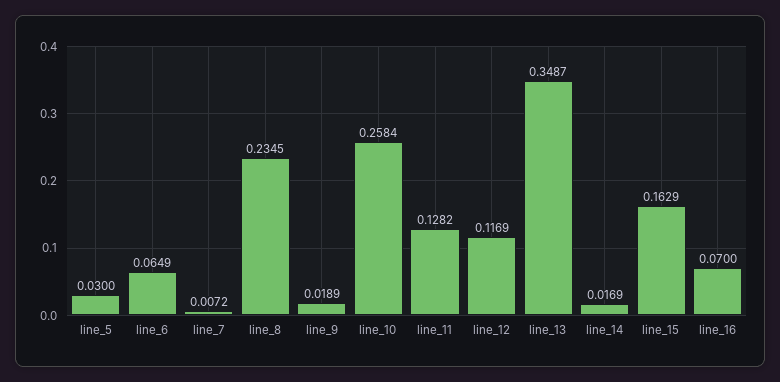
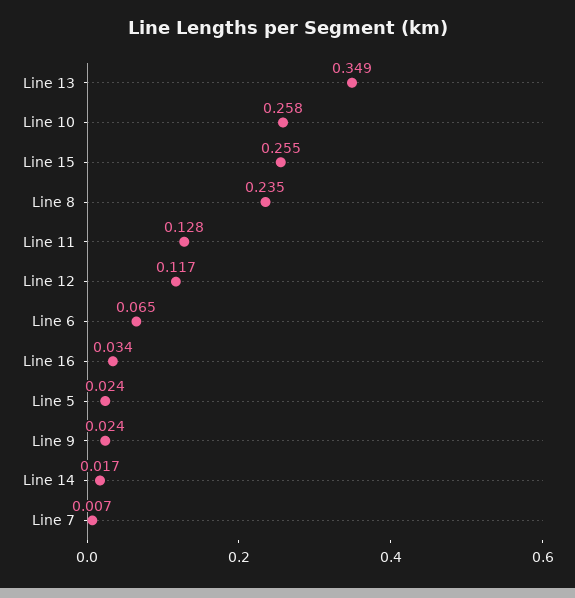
line_5: 0.03 -> 0.024
line_9: 0.0189 -> 0.024
line_15: 0.1629 -> 0.255
line_16: 0.07 -> 0.034

